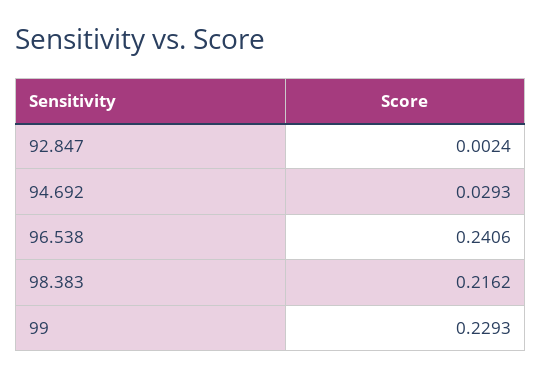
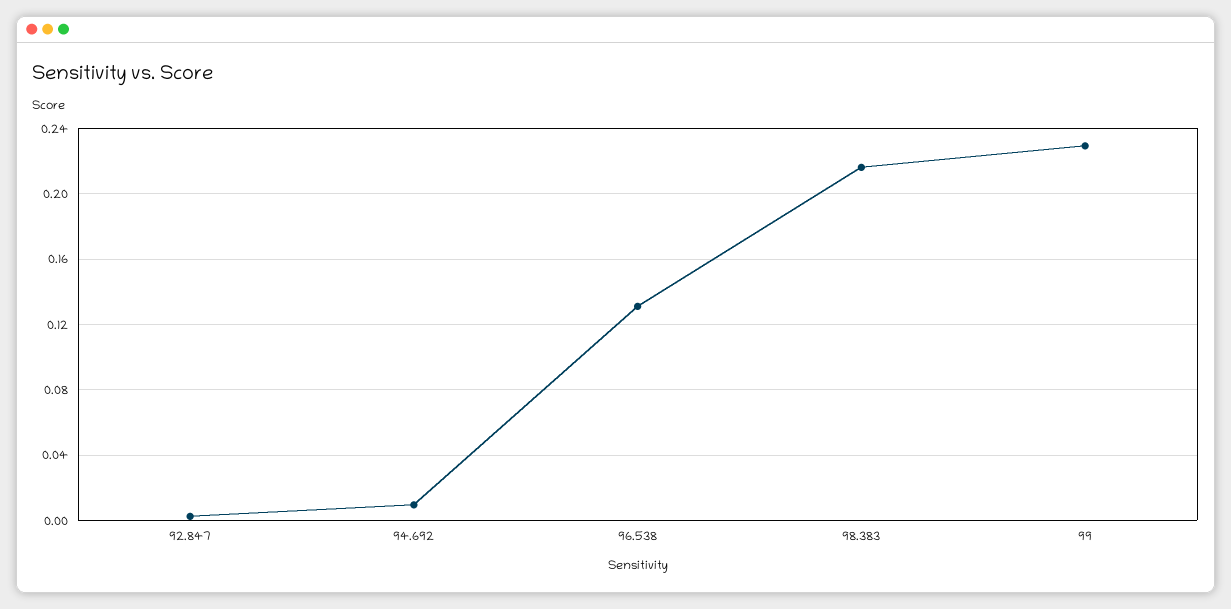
94.692: 0.0293 -> 0.01
96.538: 0.2406 -> 0.13

